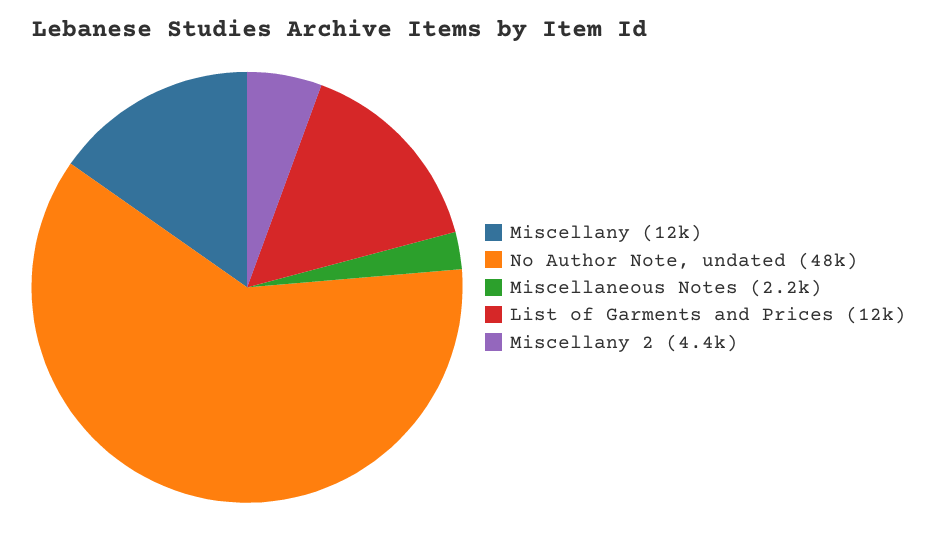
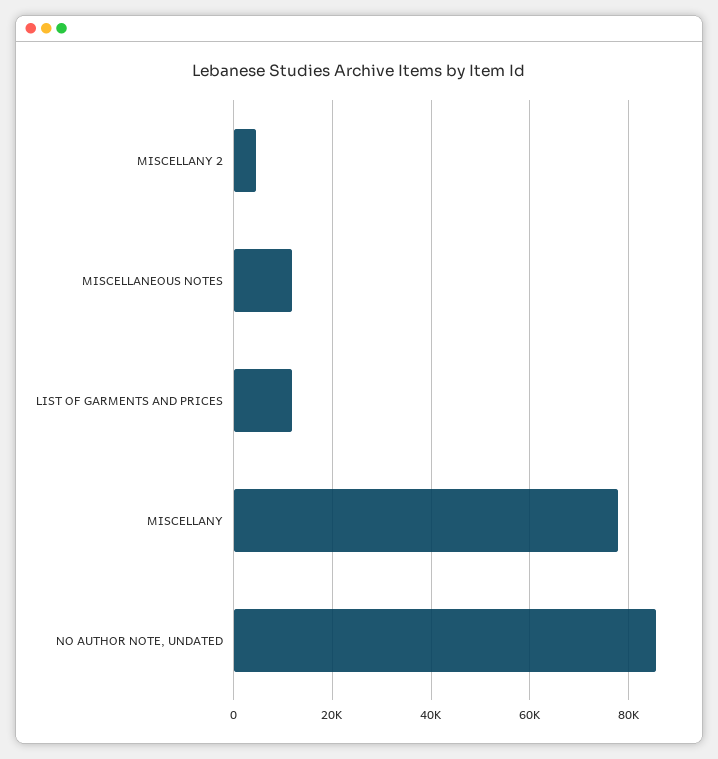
Miscellany: 12000 -> 78000
No Author Note, undated: 48000 -> 86000
Miscellaneous Notes: 2200 -> 12000

